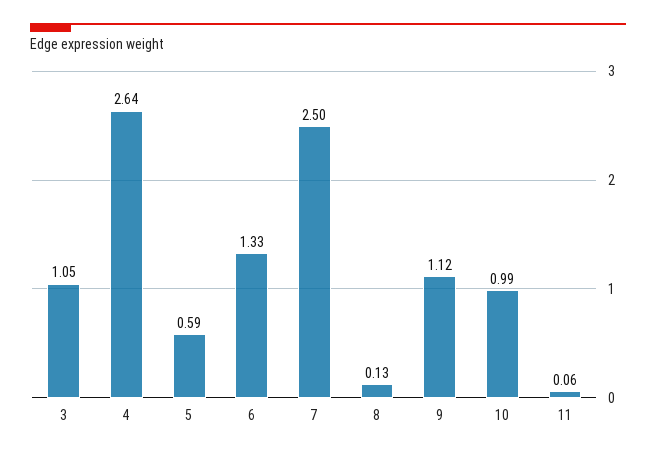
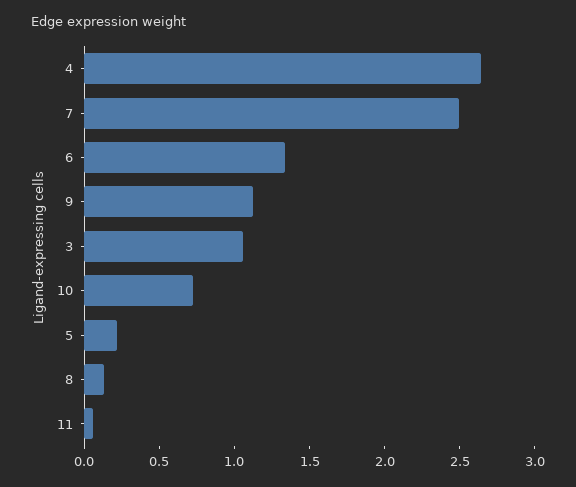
5: 0.59 -> 0.2
10: 0.99 -> 0.7

